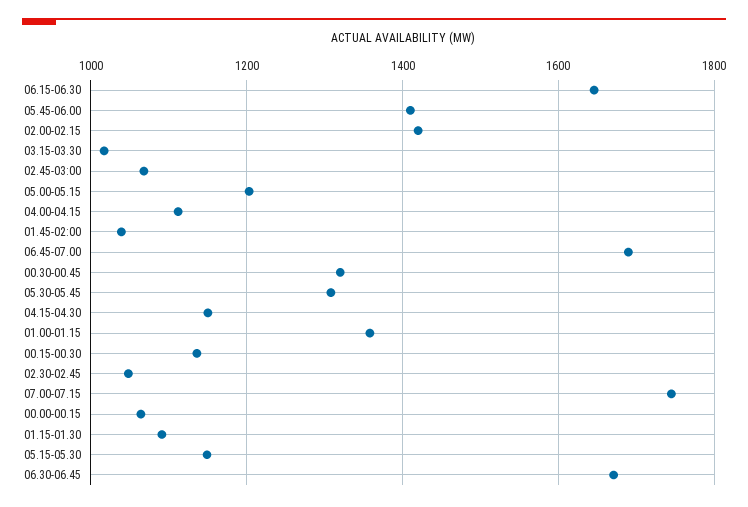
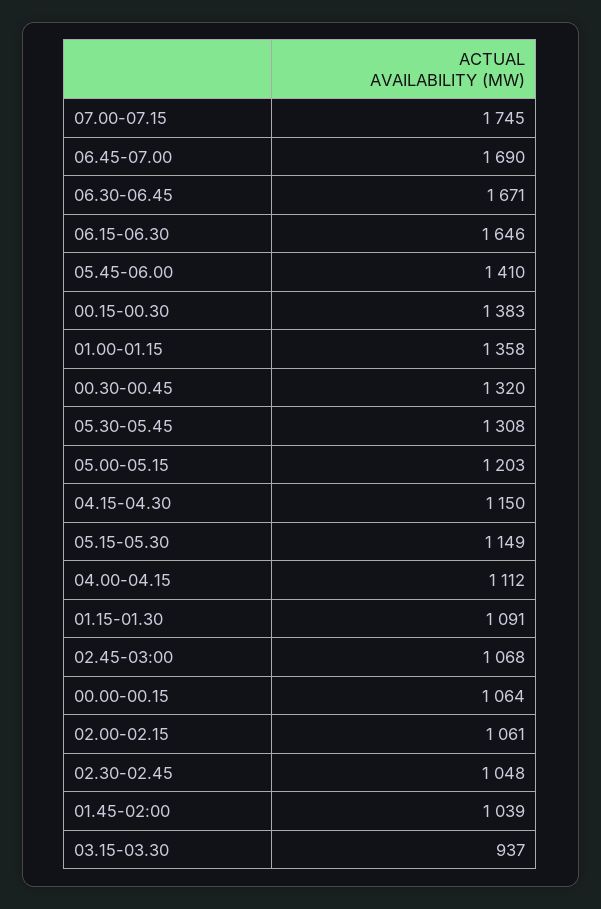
02.00-02.15: 1420 -> 1061
03.15-03.30: 1020 -> 937
00.15-00.30: 1140 -> 1383

